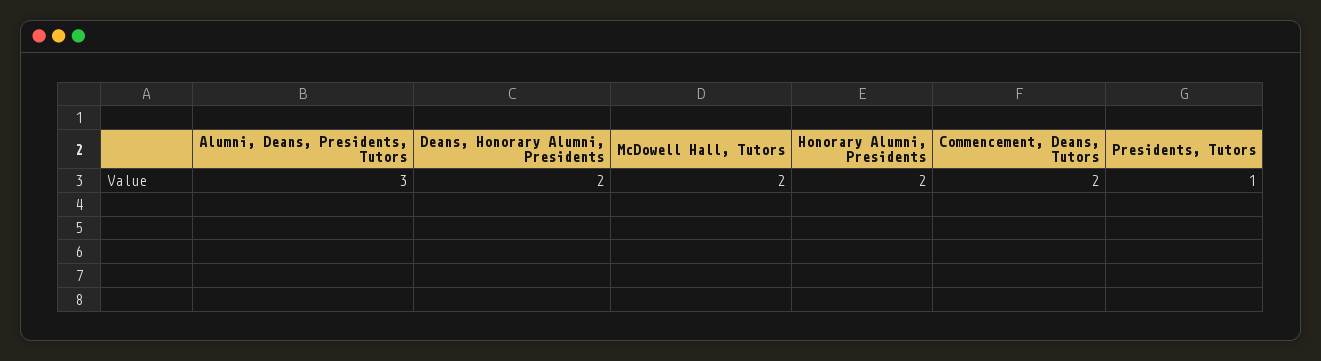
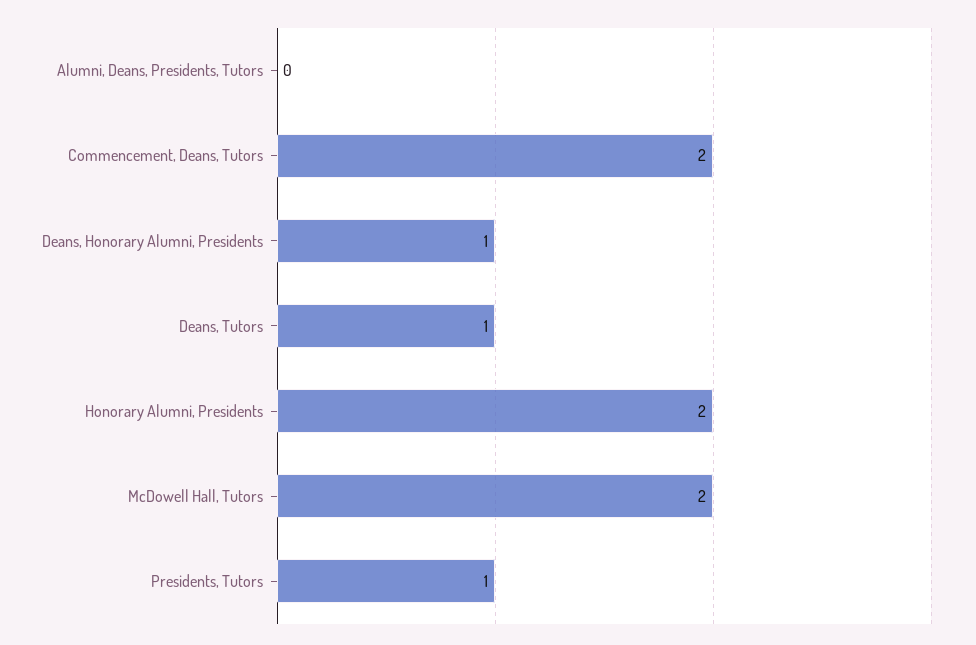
Alumni, Deans, Presidents, Tutors: 3 -> 0
Deans, Honorary Alumni, Presidents: 2 -> 1
Deans, Tutors: none -> 1

